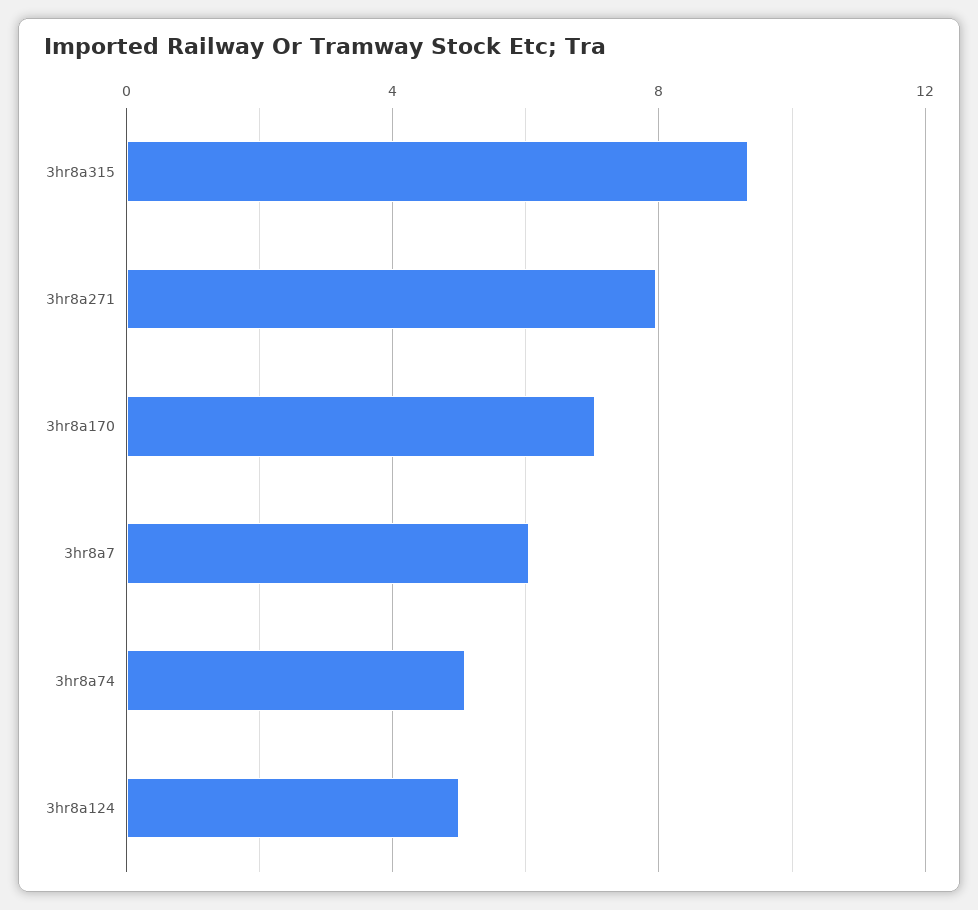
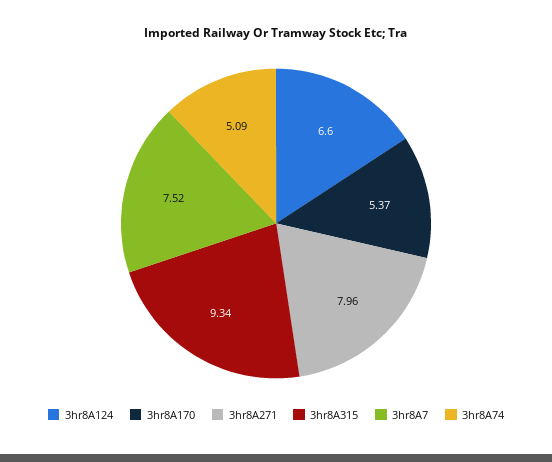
3hr8a170: 7 -> 5.37
3hr8a7: 6 -> 7.52
3hr8a124: 5 -> 6.6

